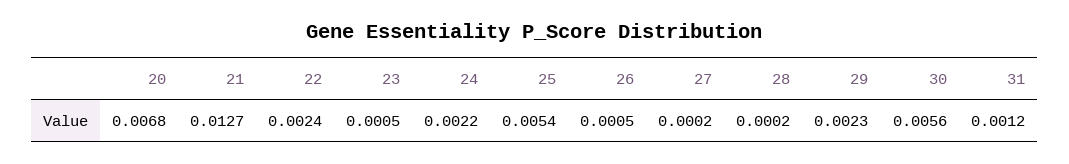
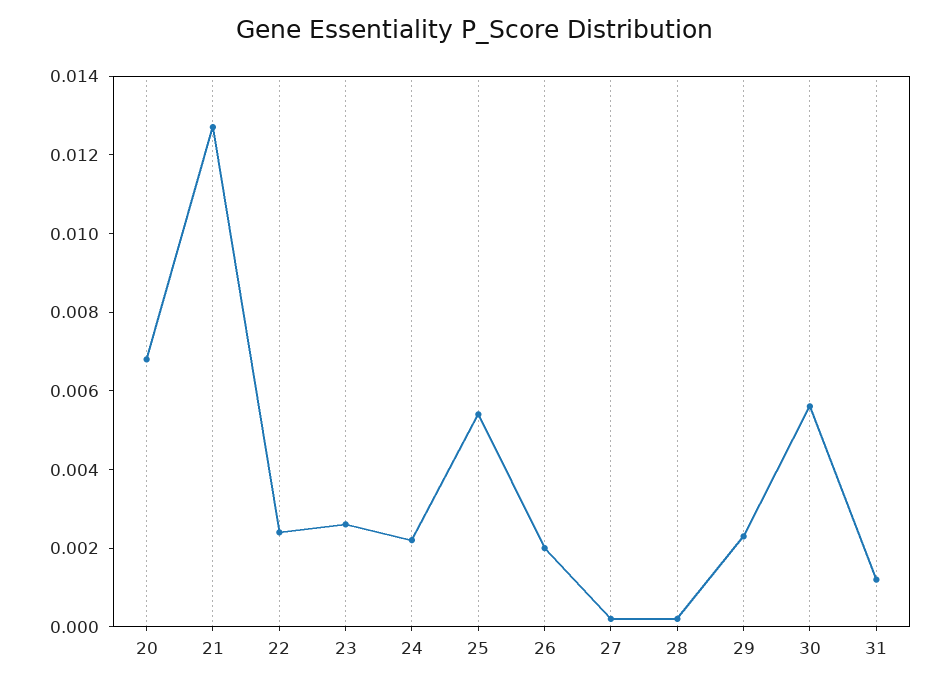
23: 0.0005 -> 0.0025
26: 0.0005 -> 0.002

